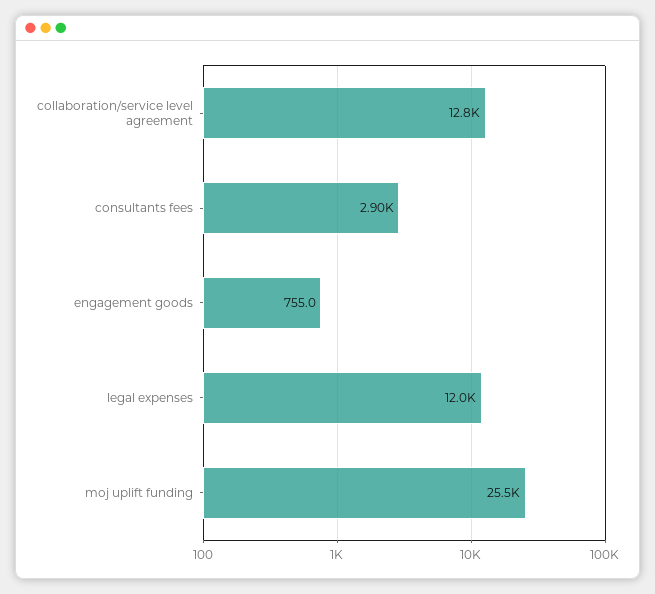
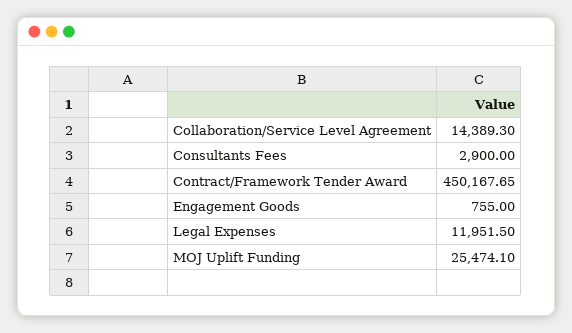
collaboration/service level agreement: 12800 -> 14389.3
Contract/Framework Tender Award: none -> 450167.65

